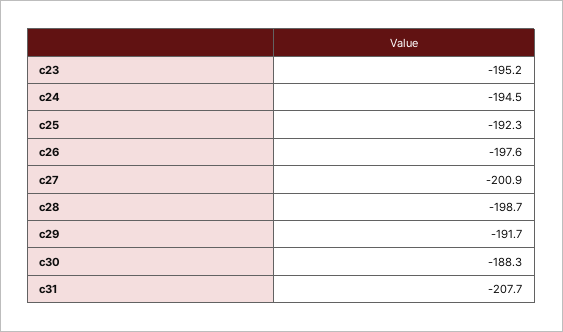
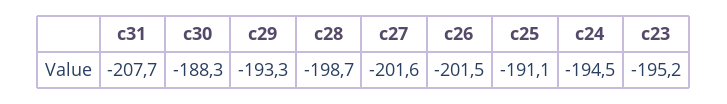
c25: -192.3 -> -191.1
c26: -197.6 -> -201.5
c27: -200.9 -> -201.6
c29: -191.7 -> -193.3

